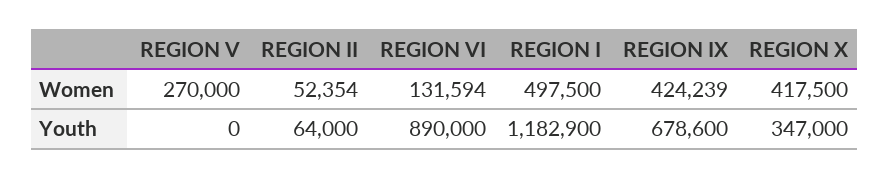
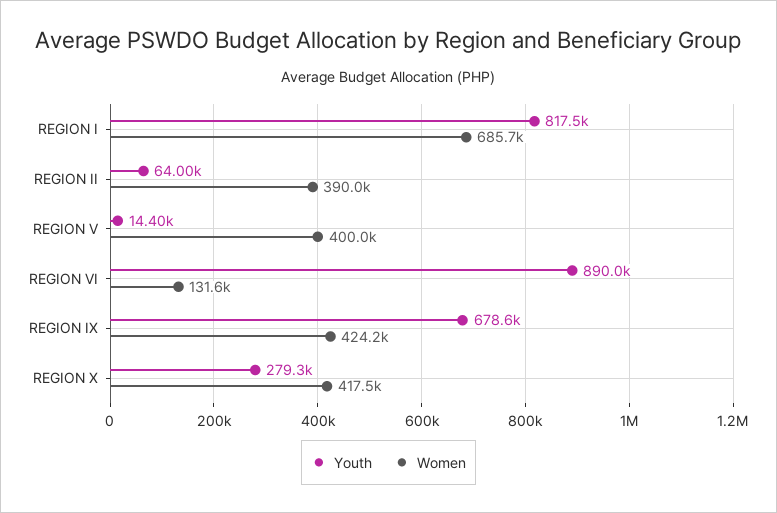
Women, REGION V: 270000 -> 400000
Women, REGION II: 52354 -> 390000
Women, REGION I: 497500 -> 685700
Youth, REGION V: 0 -> 14400
Youth, REGION I: 1182900 -> 817500
Youth, REGION X: 347000 -> 279300

